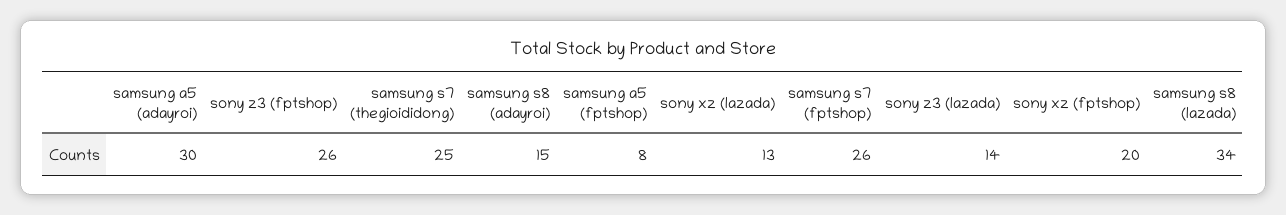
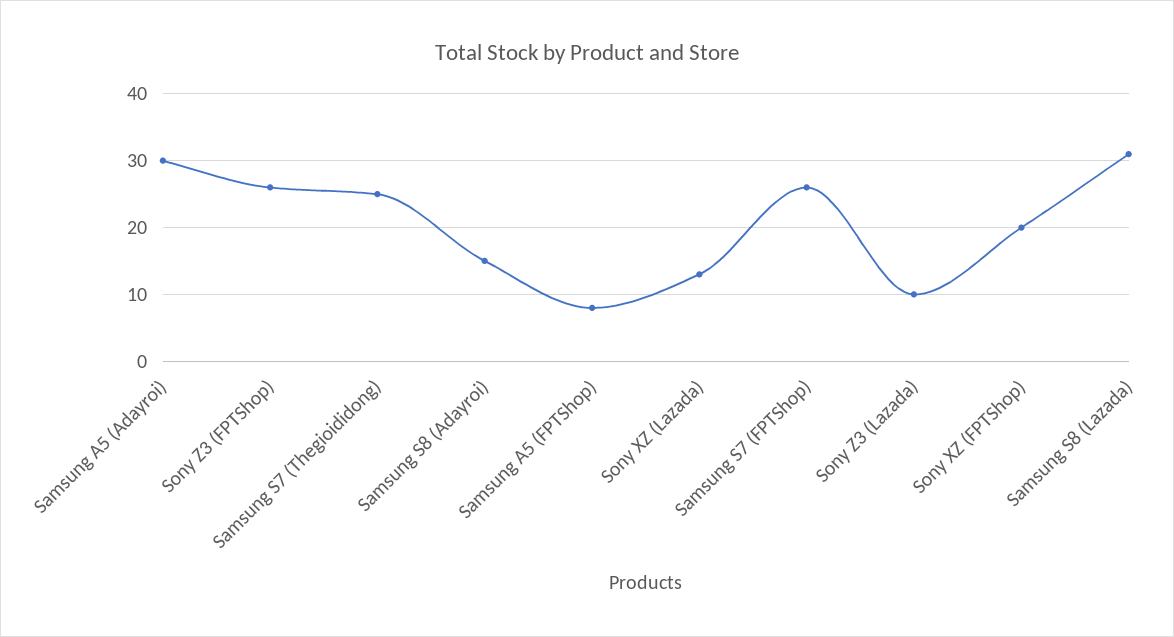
sony z3 (lazada): 14 -> 10
samsung s8 (lazada): 34 -> 31

